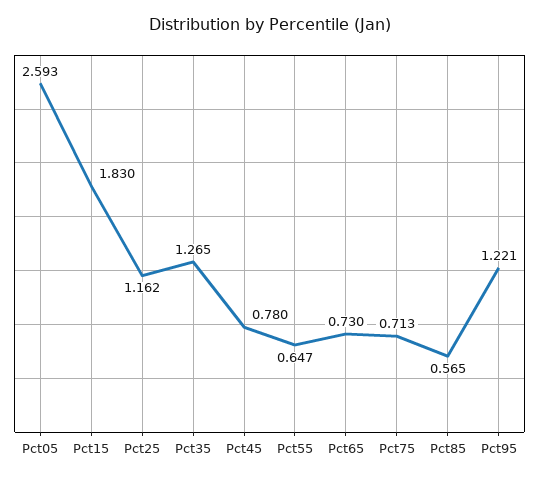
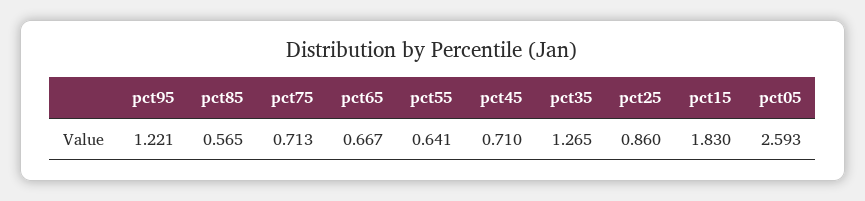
Pct25: 1.162 -> 0.86
Pct45: 0.78 -> 0.71
Pct55: 0.647 -> 0.641
Pct65: 0.73 -> 0.667

